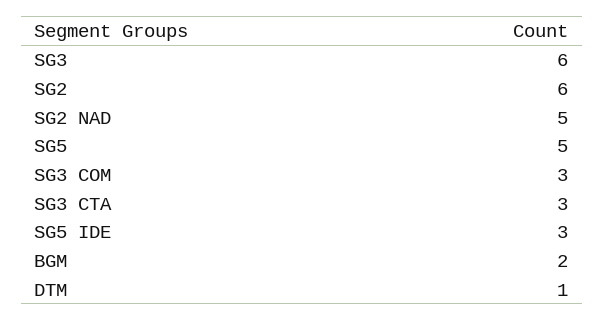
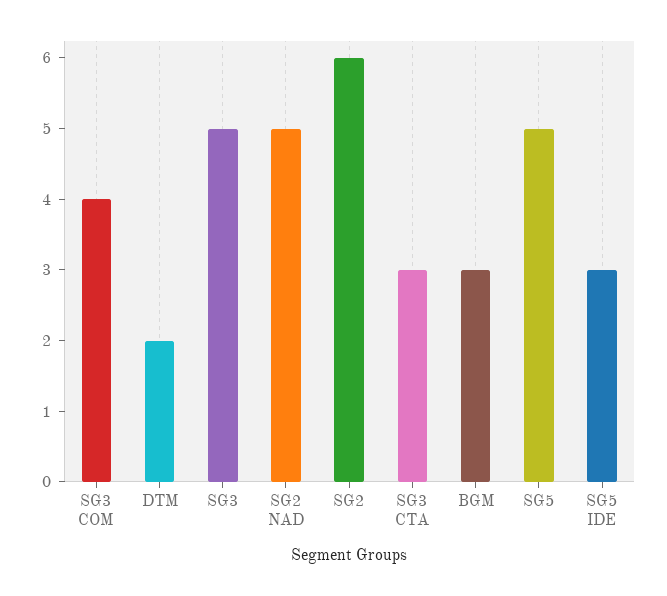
SG3: 6 -> 5
SG3 COM: 3 -> 4
BGM: 2 -> 3
DTM: 1 -> 2

